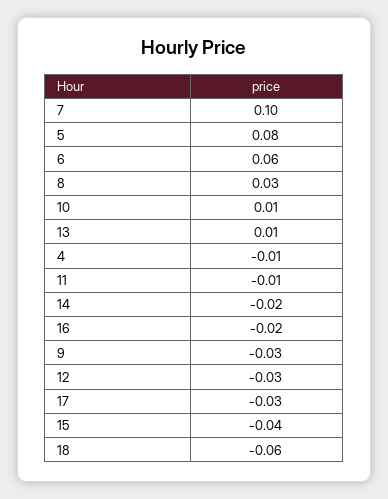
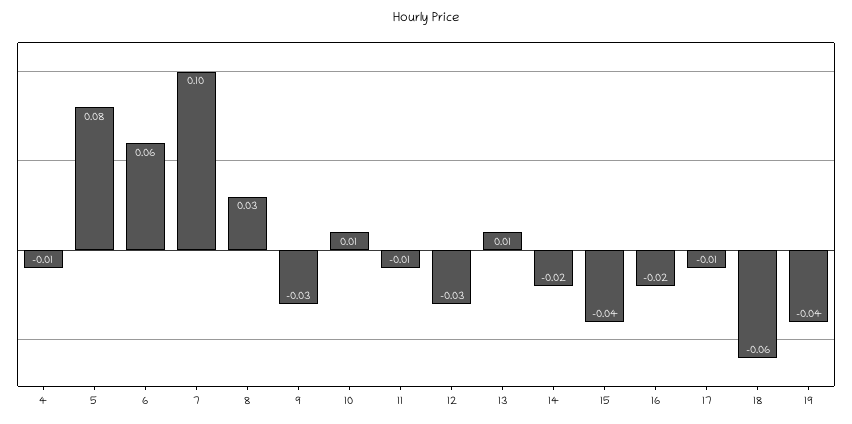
17: -0.03 -> -0.01
19: none -> -0.04

